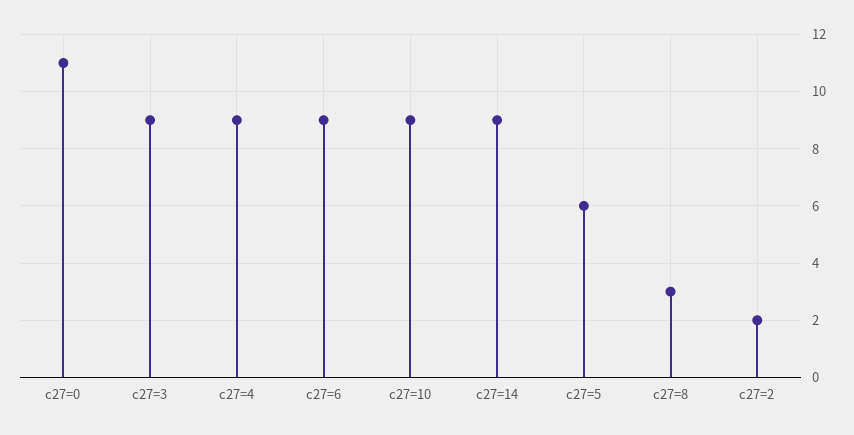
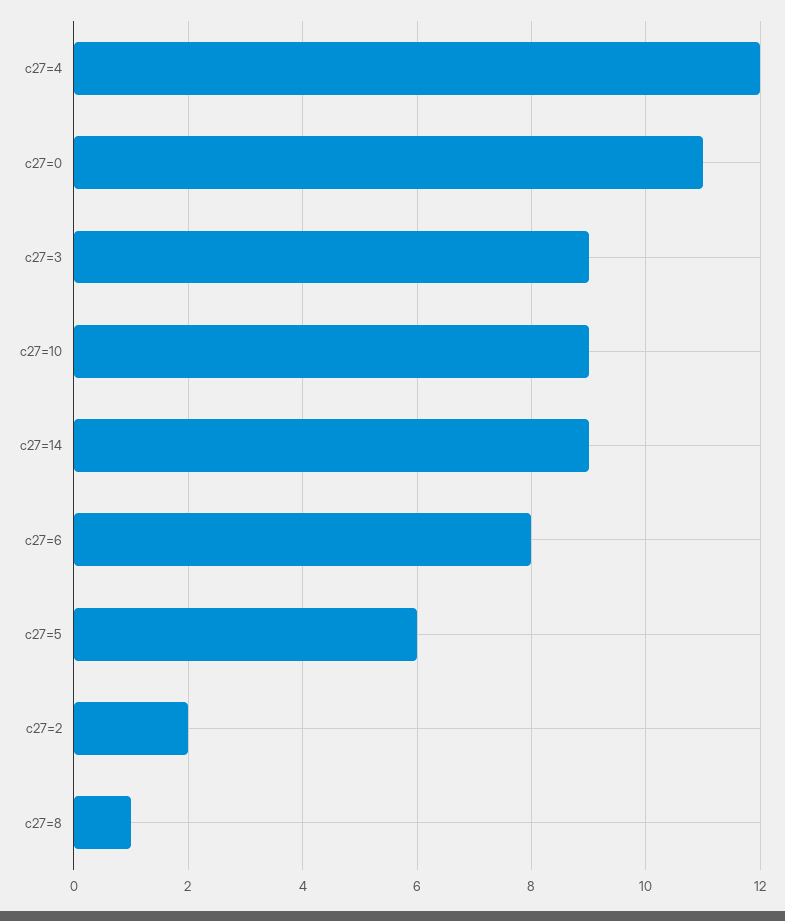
c27=4: 9 -> 12
c27=6: 9 -> 8
c27=8: 3 -> 1

